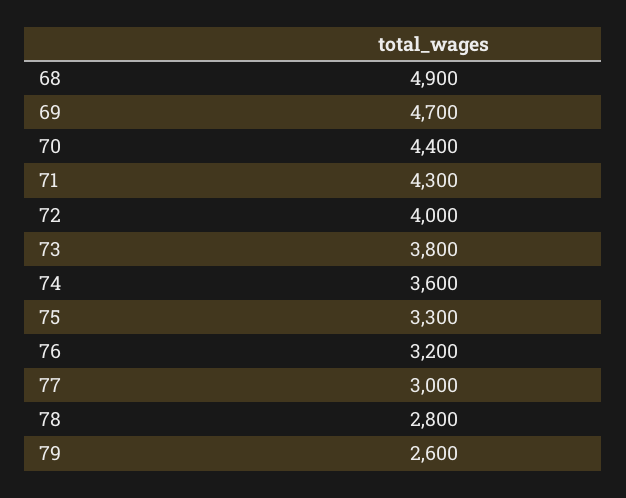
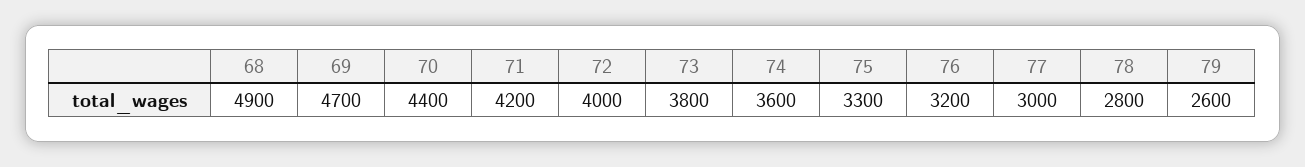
71: 4300 -> 4200

